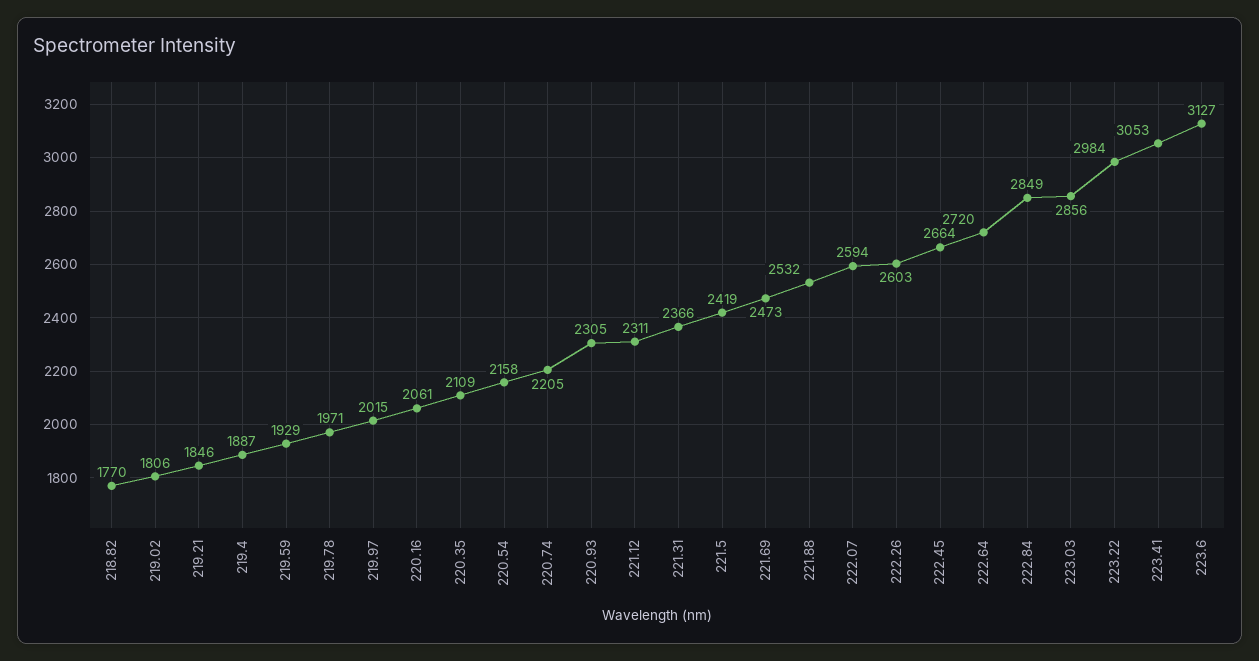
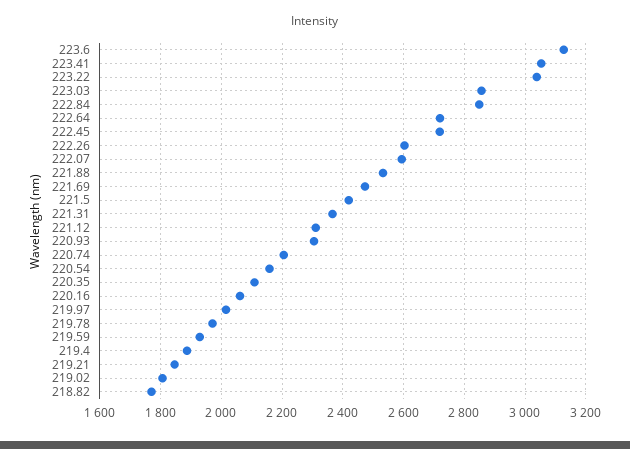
222.45: 2664 -> 2720
223.22: 2984 -> 3040

